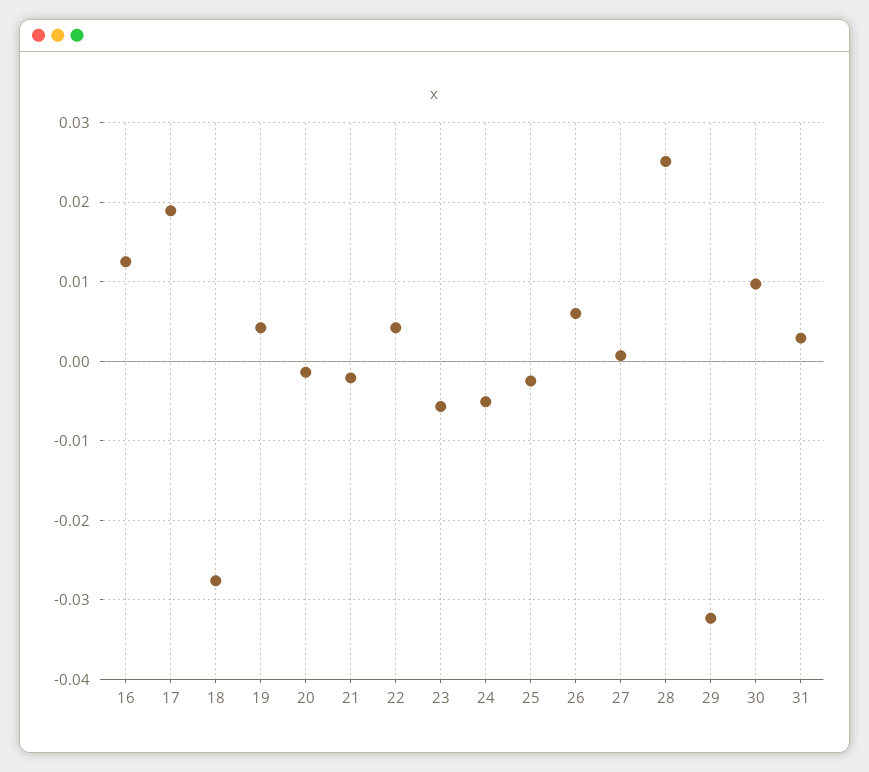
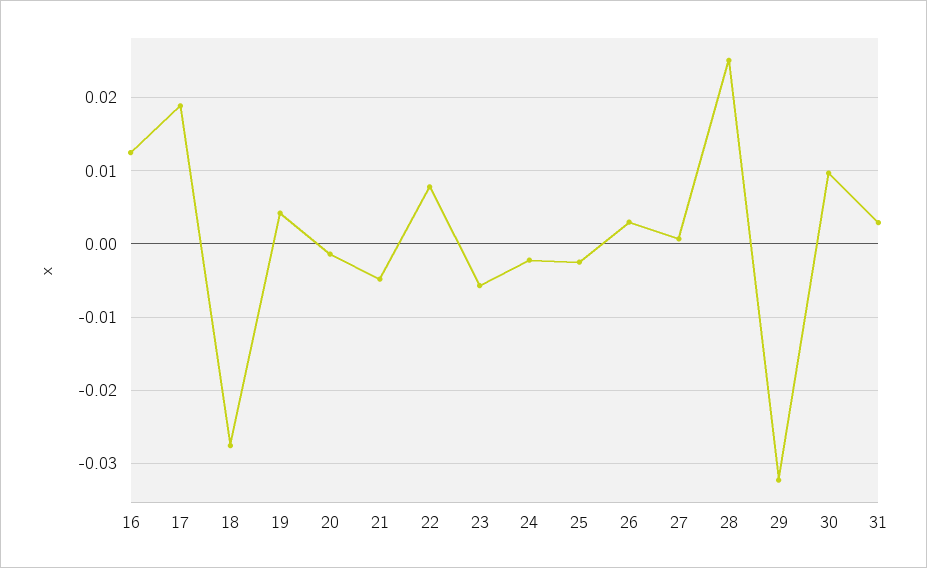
21: -0.002 -> -0.005
22: 0.004 -> 0.008
24: -0.005 -> -0.002
26: 0.006 -> 0.003

